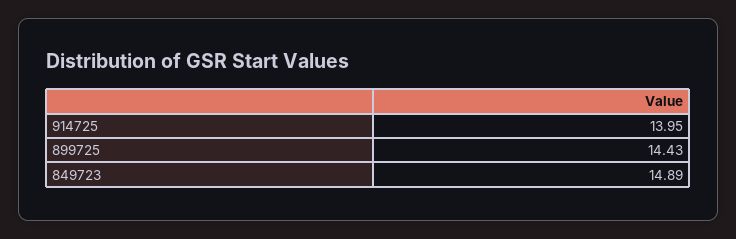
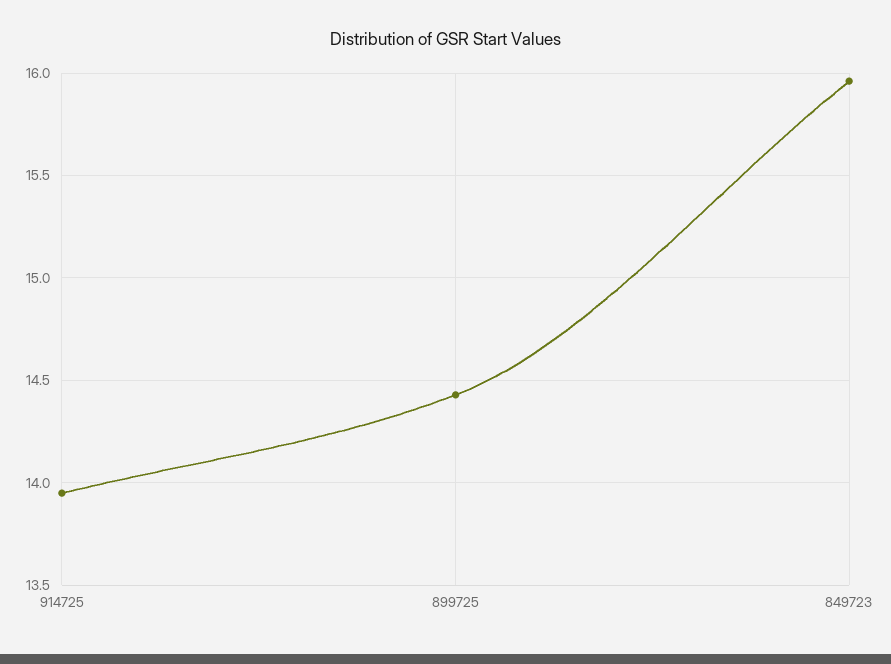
849723: 14.89 -> 15.95

